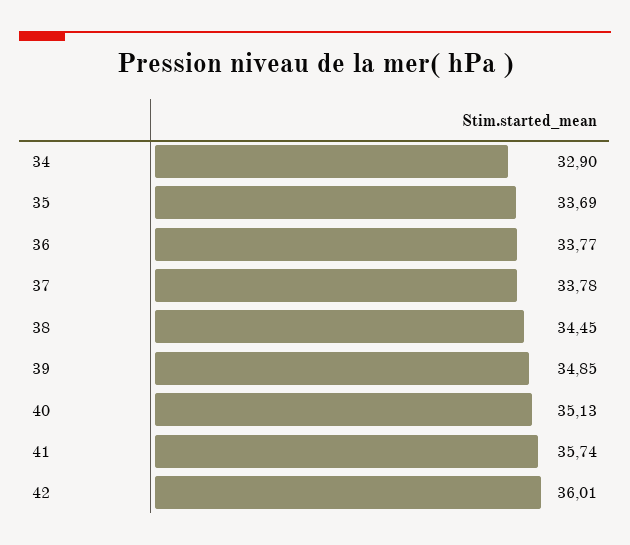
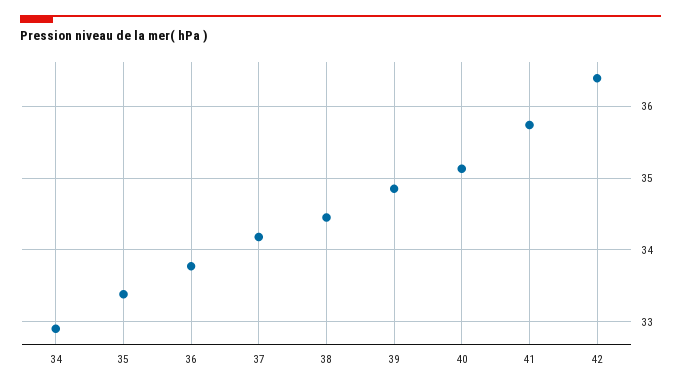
35: 33.69 -> 33.4
37: 33.78 -> 34.2
42: 36.01 -> 36.4

